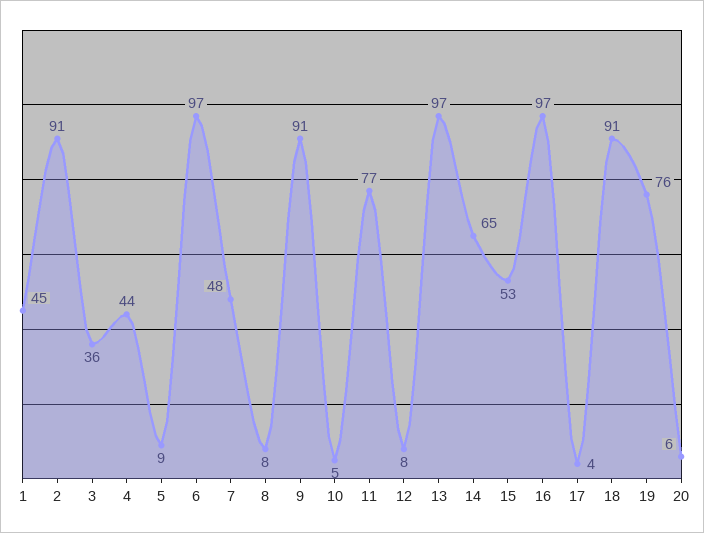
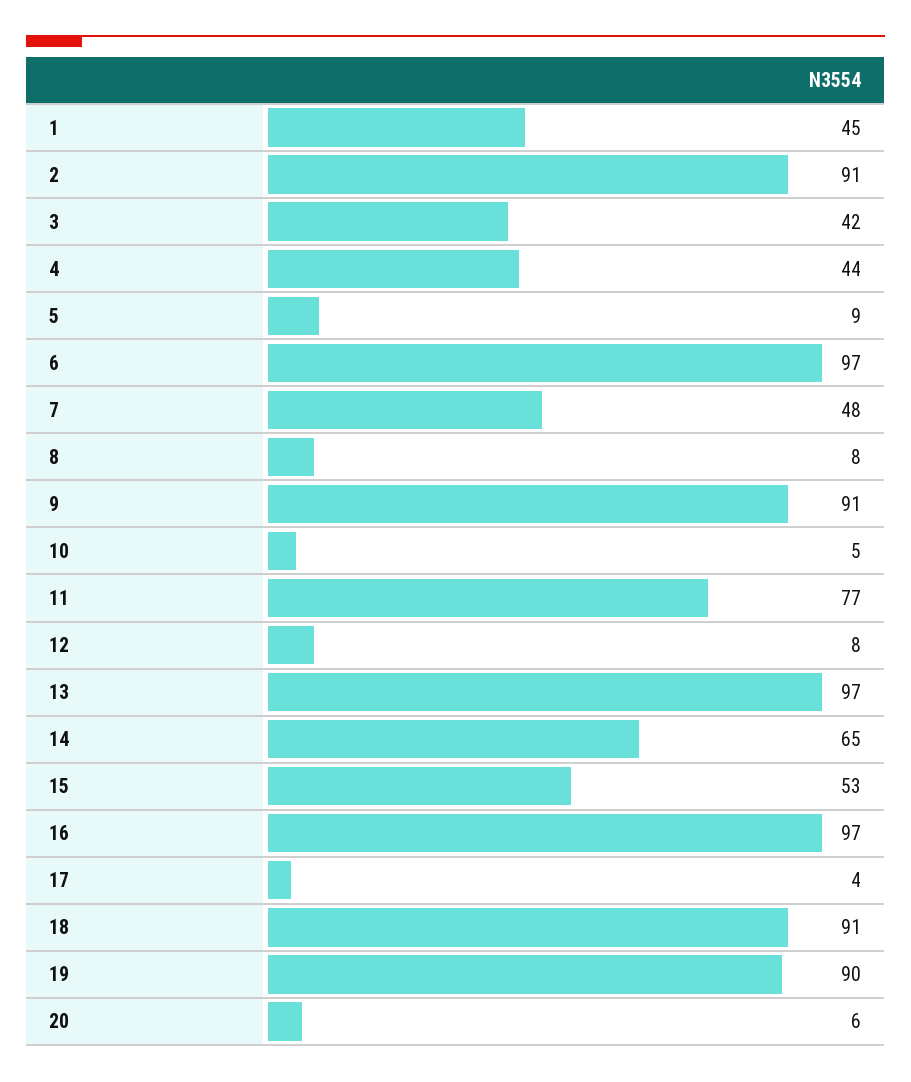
3: 36 -> 42
19: 76 -> 90

